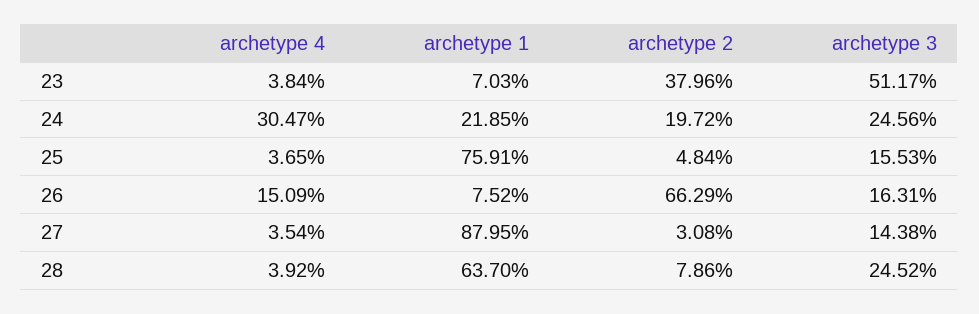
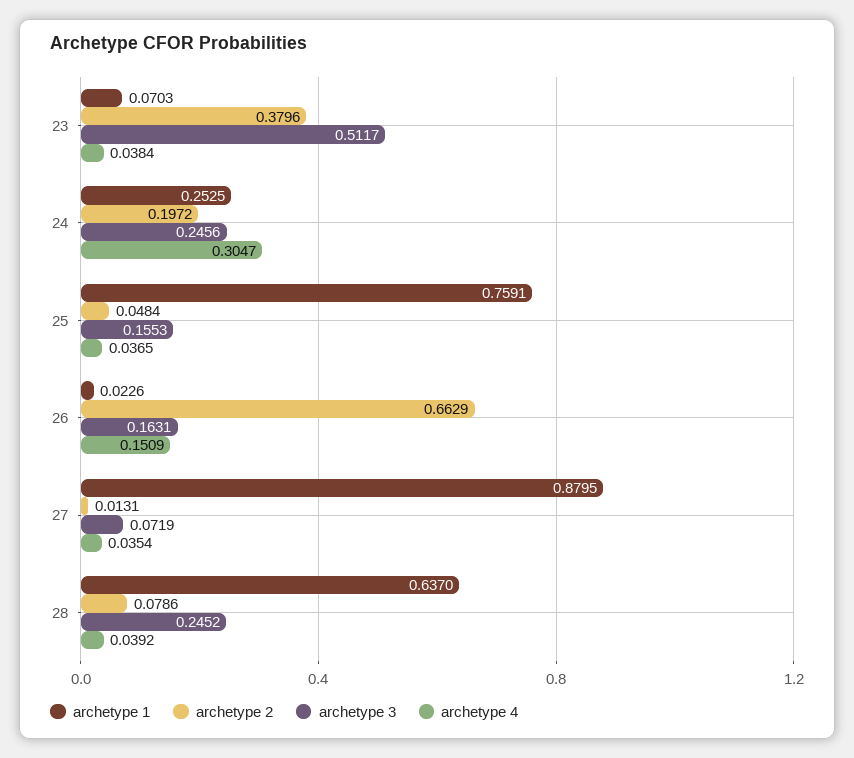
archetype 1, 24: 0.2185 -> 0.2525
archetype 1, 26: 0.0752 -> 0.0226
archetype 2, 27: 0.0308 -> 0.0131
archetype 3, 27: 0.1438 -> 0.0719

